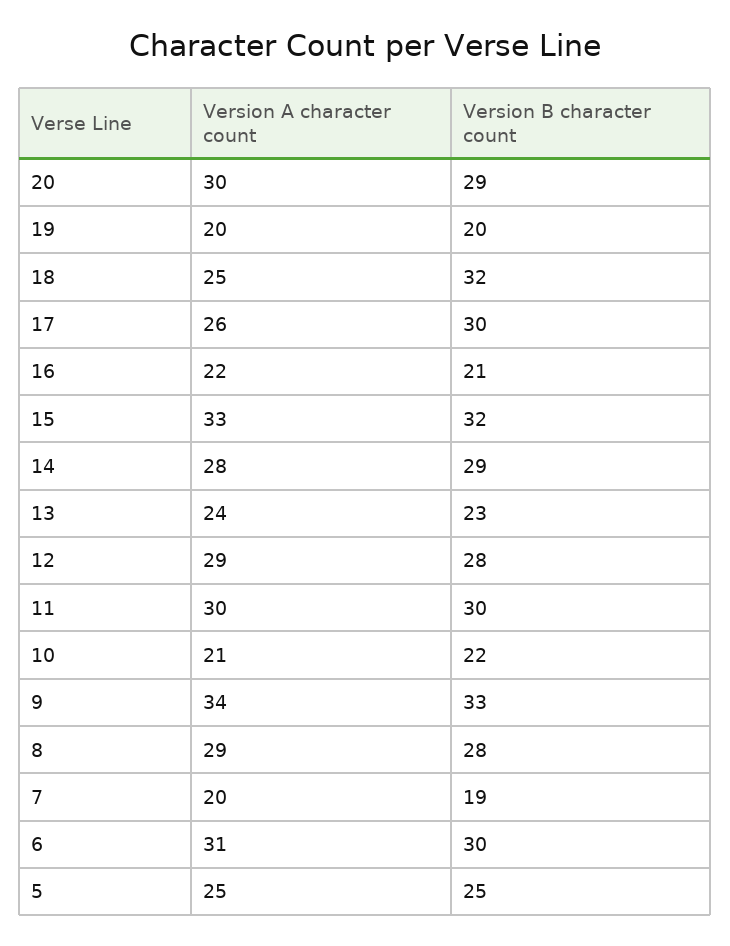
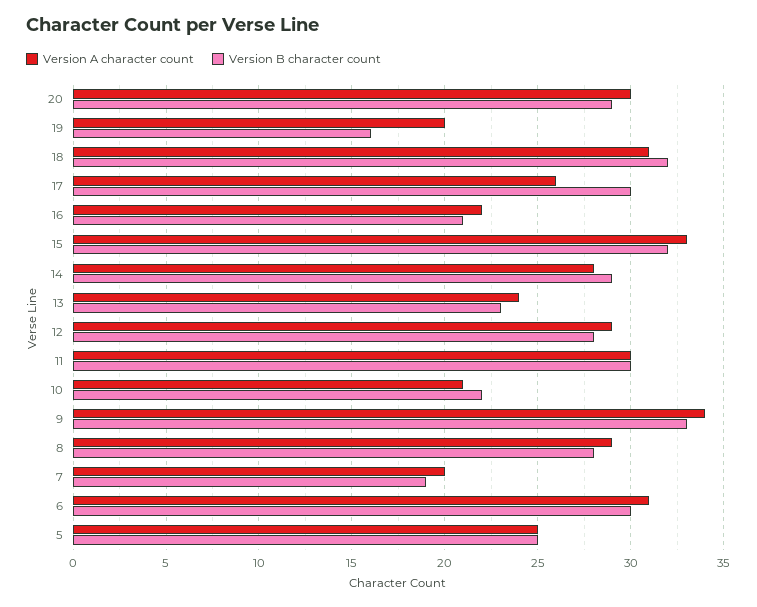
Version B character count, 19: 20 -> 16
Version A character count, 18: 25 -> 31

